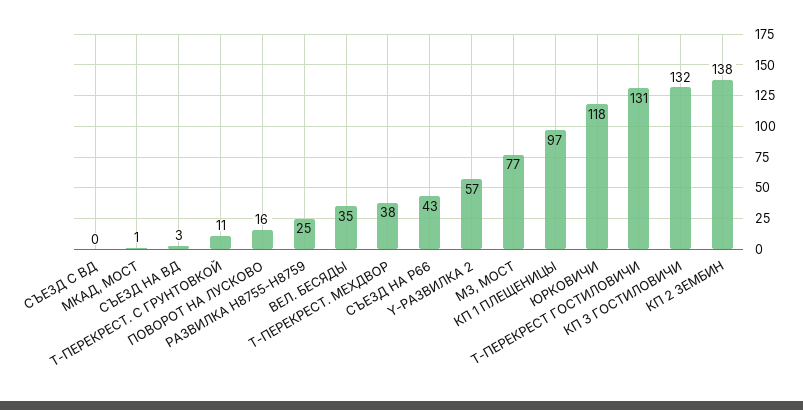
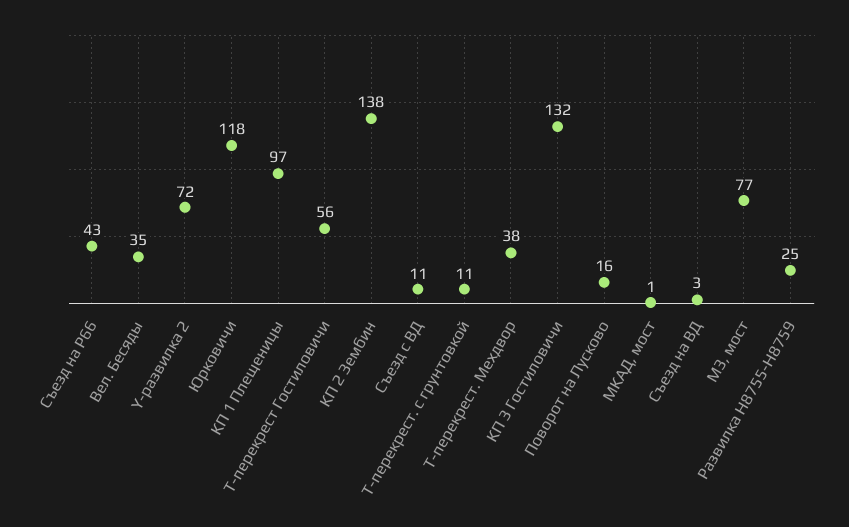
СЪЕЗД С ВД: 0 -> 11
Y-РАЗВИЛКА 2: 57 -> 72
Т-ПЕРЕКРЕСТ ГОСТИЛОВИЧИ: 131 -> 56

